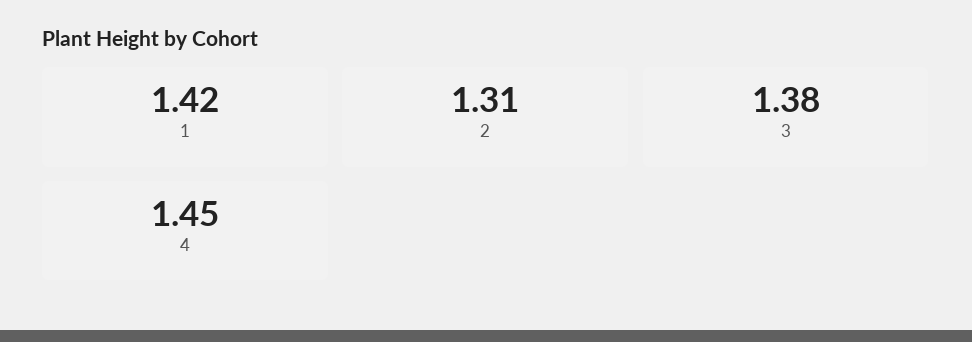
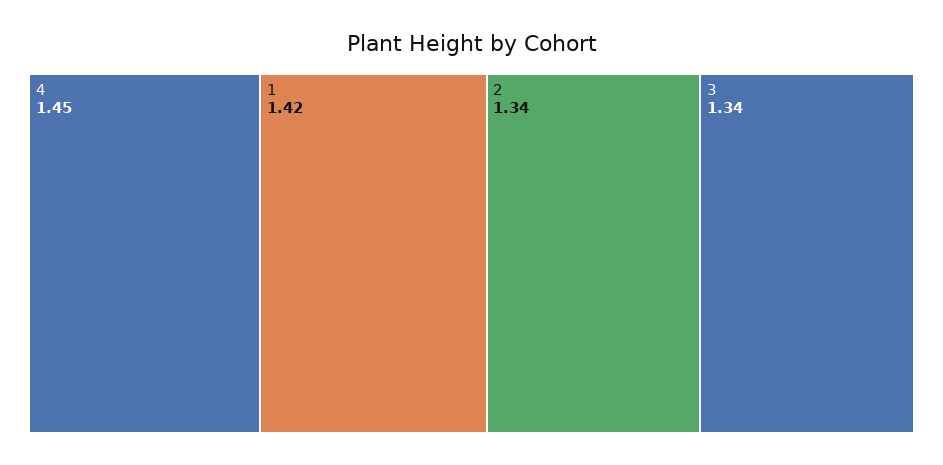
2: 1.31 -> 1.34
3: 1.38 -> 1.34

